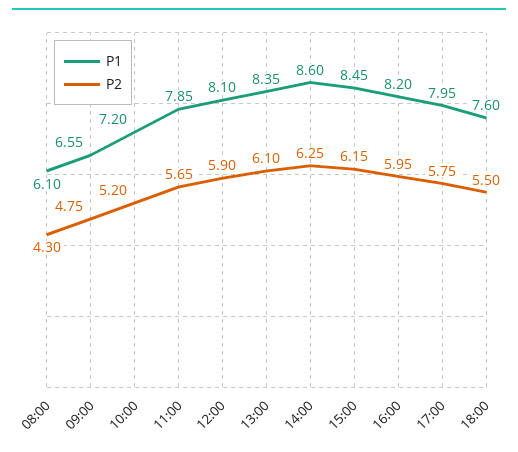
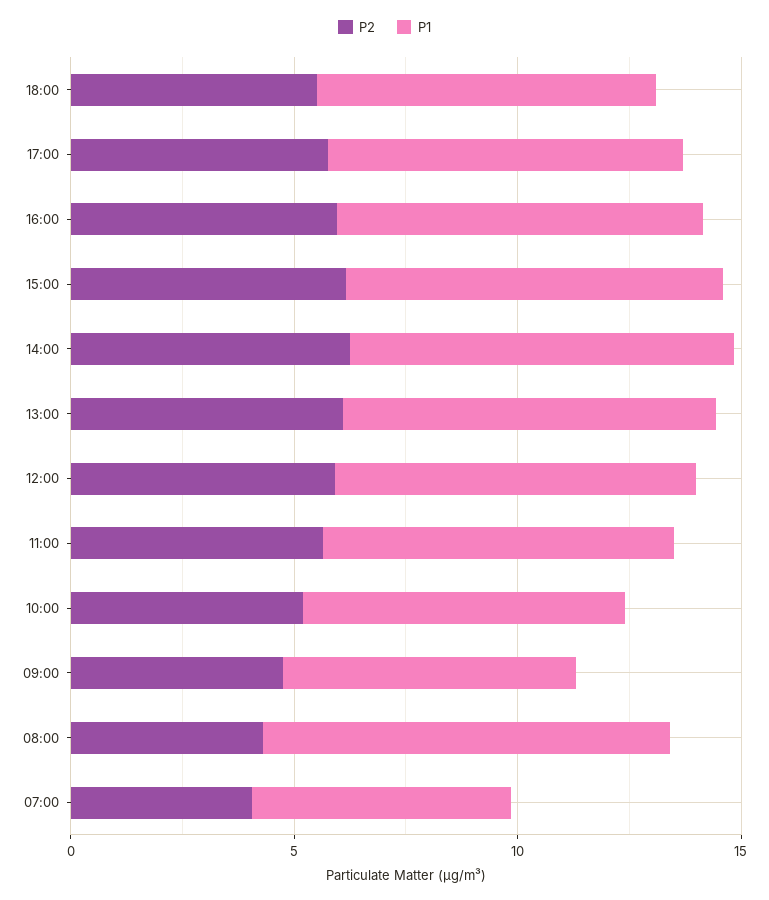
P1, 08:00: 6.1 -> 9
P2, 07:00: none -> 4
P1, 07:00: none -> 6

